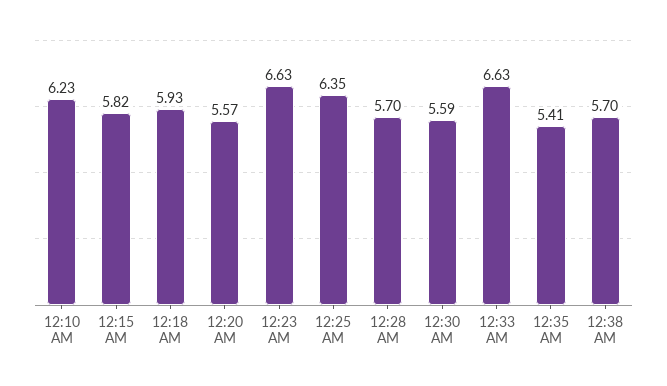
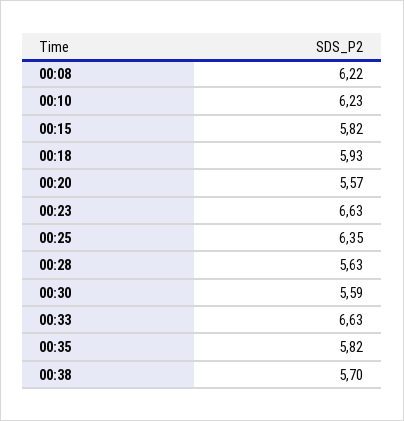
12:28 AM: 5.7 -> 5.63
12:35 AM: 5.41 -> 5.82
00:08: none -> 6.22

